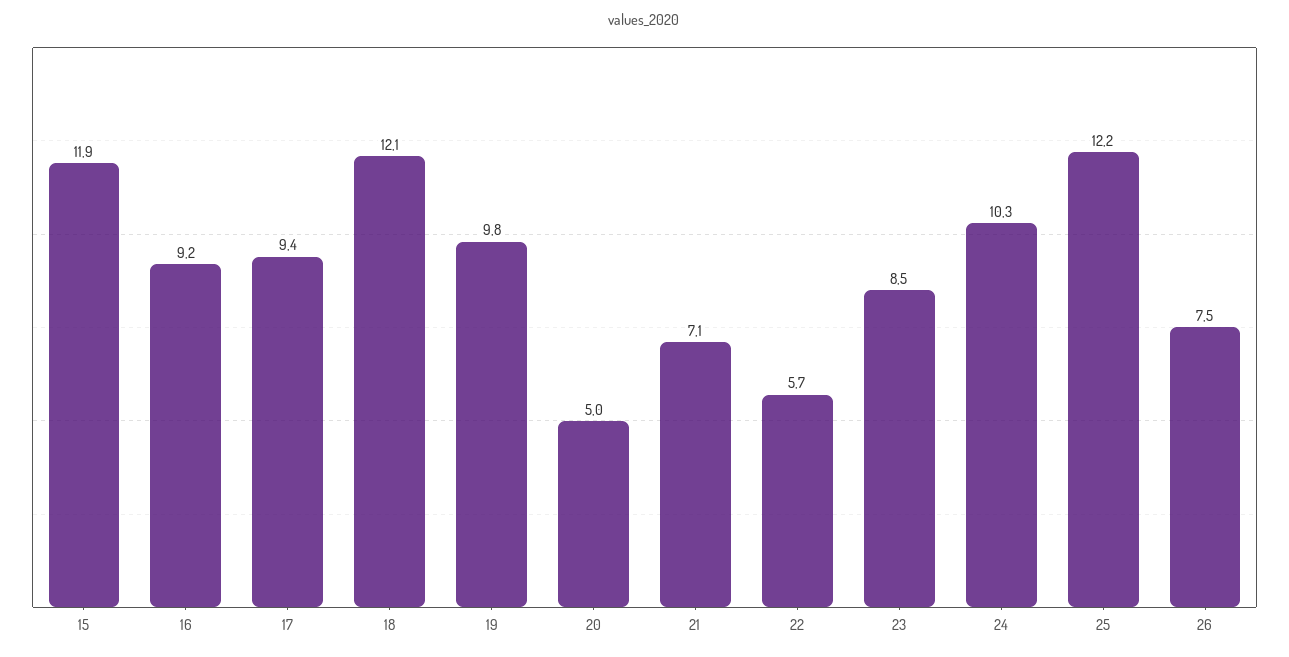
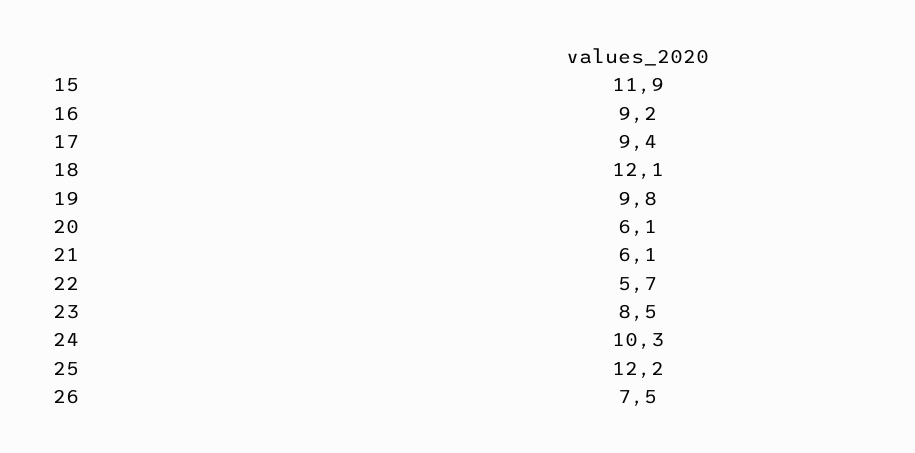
20: 5 -> 6.1
21: 7.1 -> 6.1

